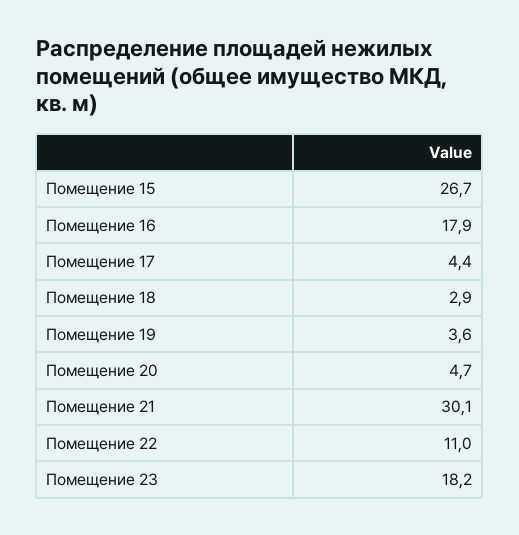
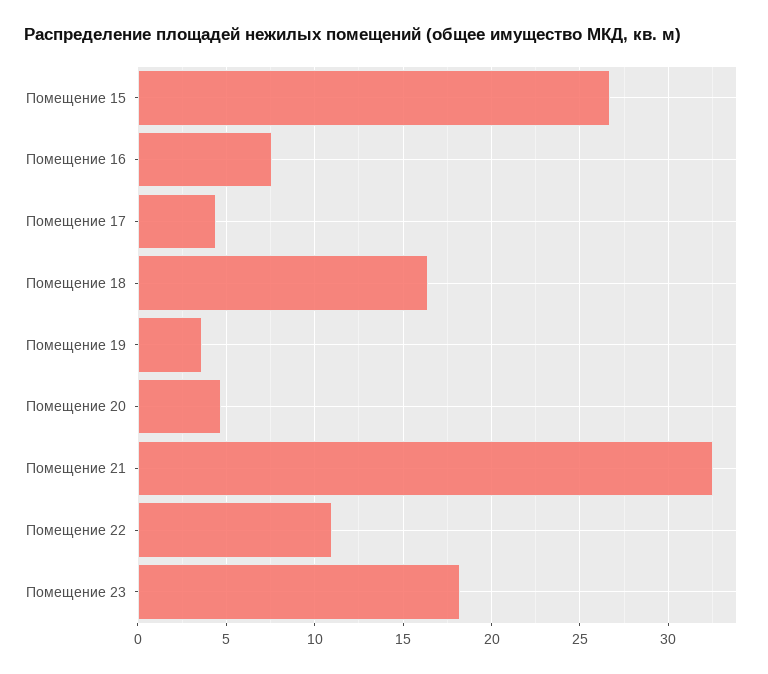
Помещение 16: 17.9 -> 7.5
Помещение 18: 2.9 -> 16.5
Помещение 21: 30.1 -> 32.5

